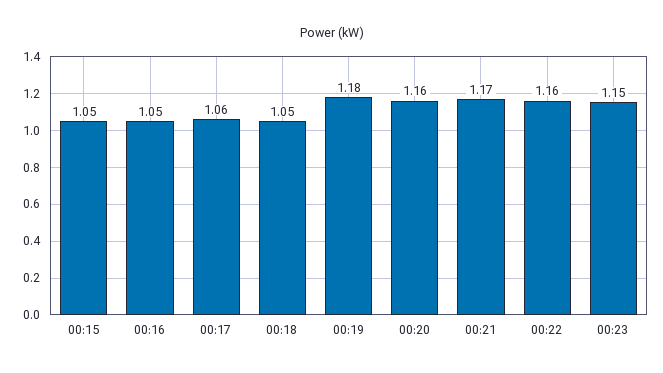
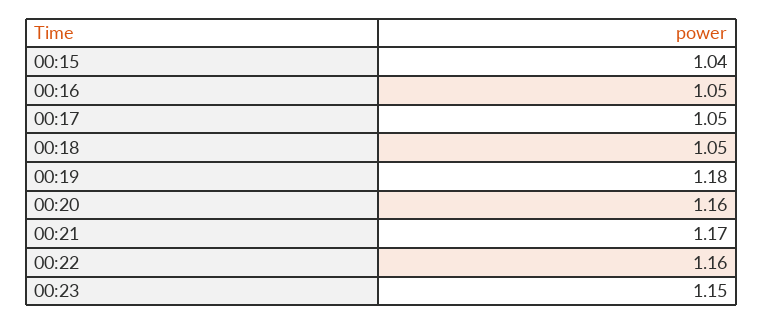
00:15: 1.05 -> 1.04
00:17: 1.06 -> 1.05

